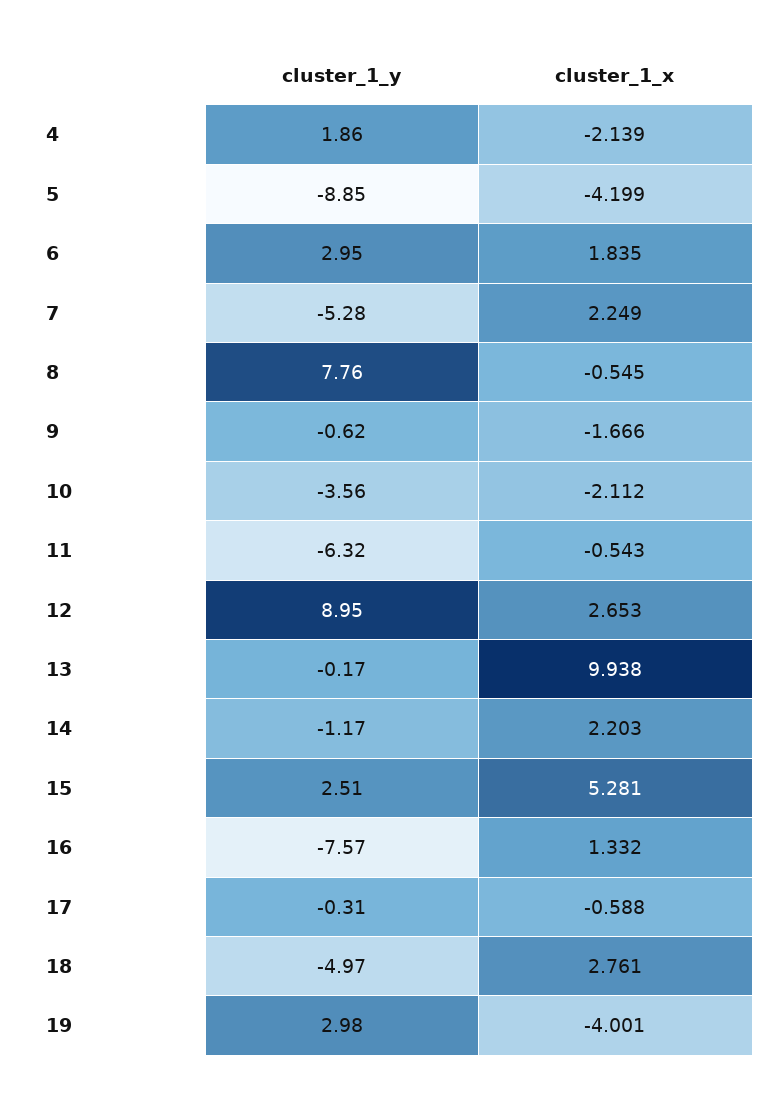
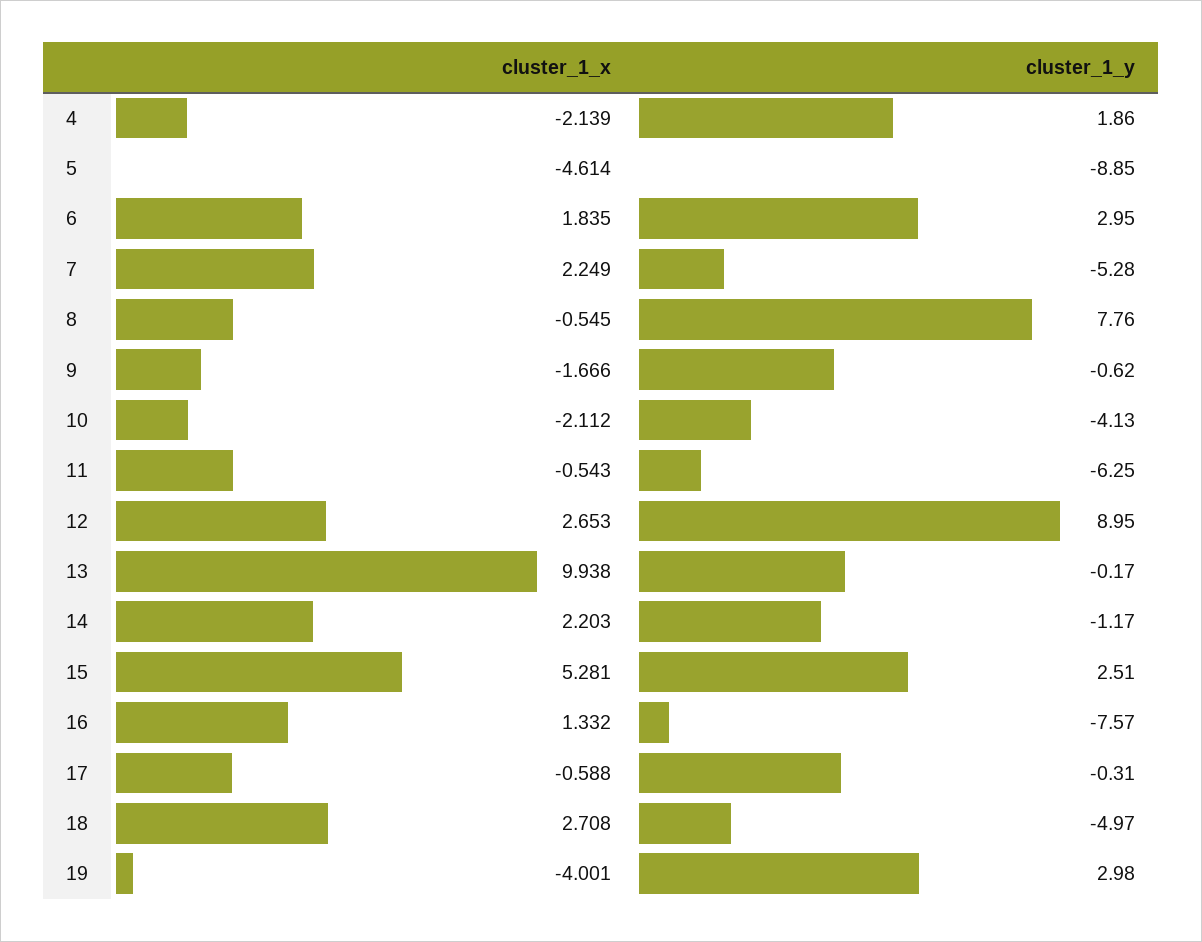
cluster_1_x, 5: -4.199 -> -4.614
cluster_1_y, 10: -3.56 -> -4.13
cluster_1_y, 11: -6.32 -> -6.25
cluster_1_x, 18: 2.761 -> 2.708

